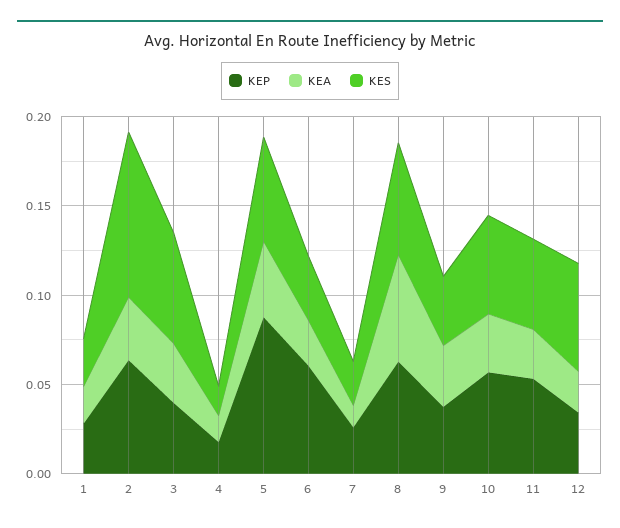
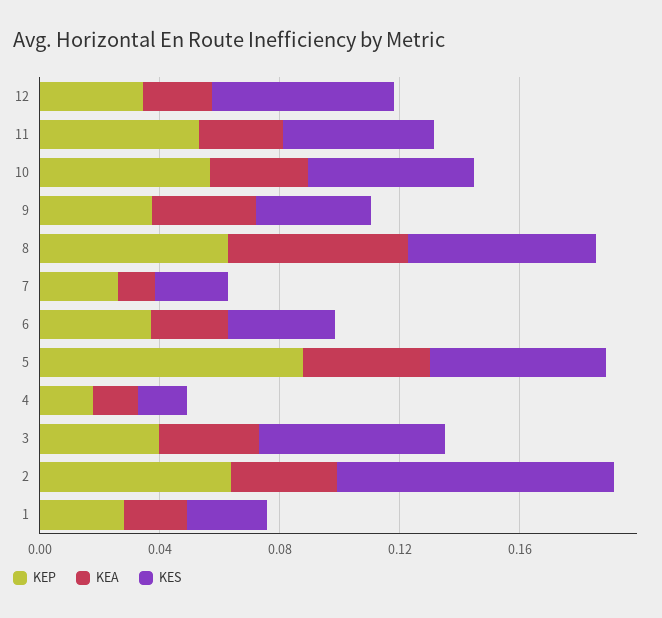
KEP, 6: 0.06 -> 0.04

